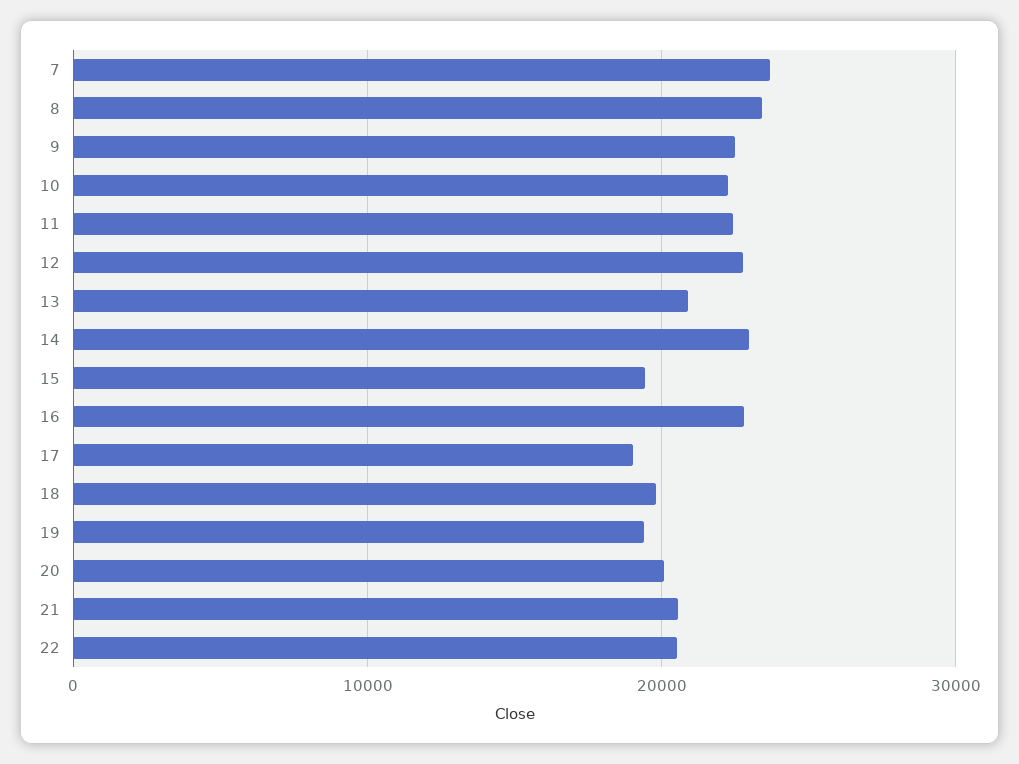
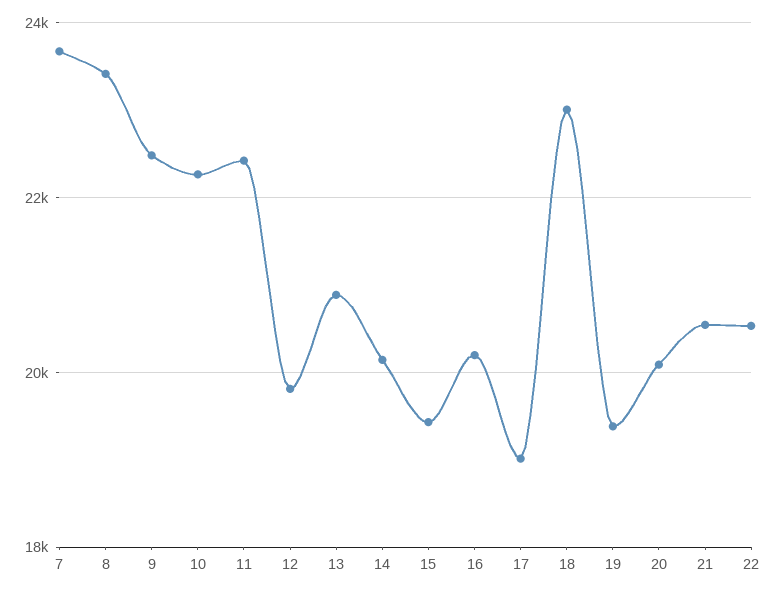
12: 23000 -> 19800
14: 23000 -> 20200
16: 23000 -> 20200
18: 20000 -> 23000

